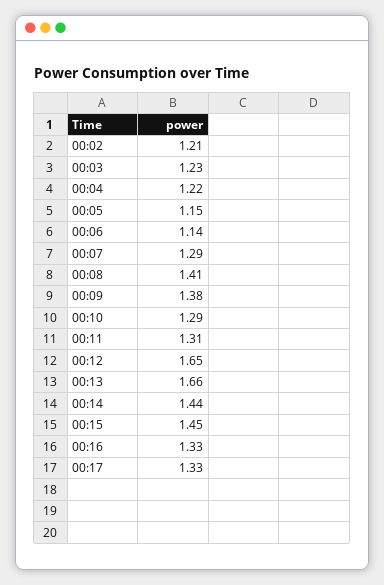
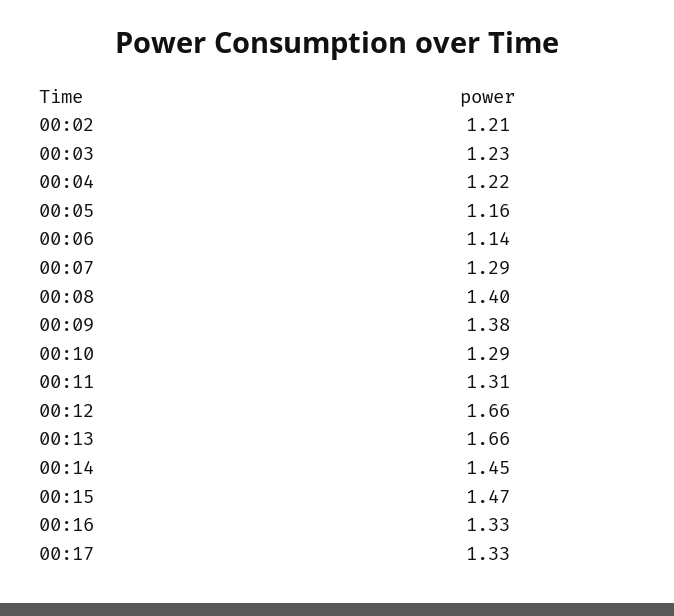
00:05: 1.15 -> 1.16
00:08: 1.41 -> 1.4
00:12: 1.65 -> 1.66
00:14: 1.44 -> 1.45
00:15: 1.45 -> 1.47

